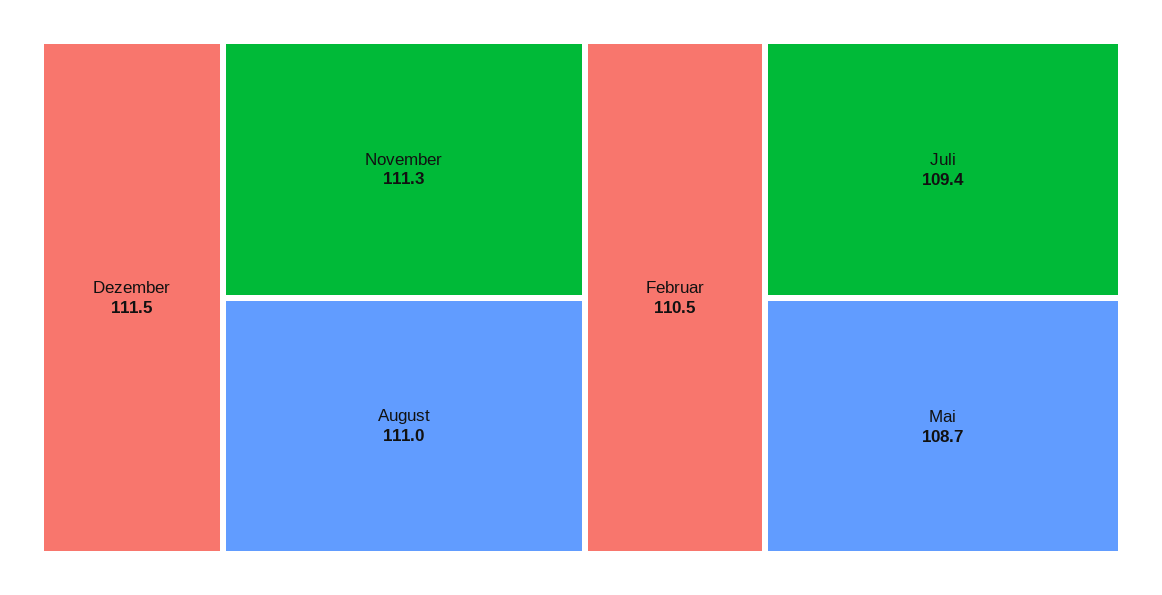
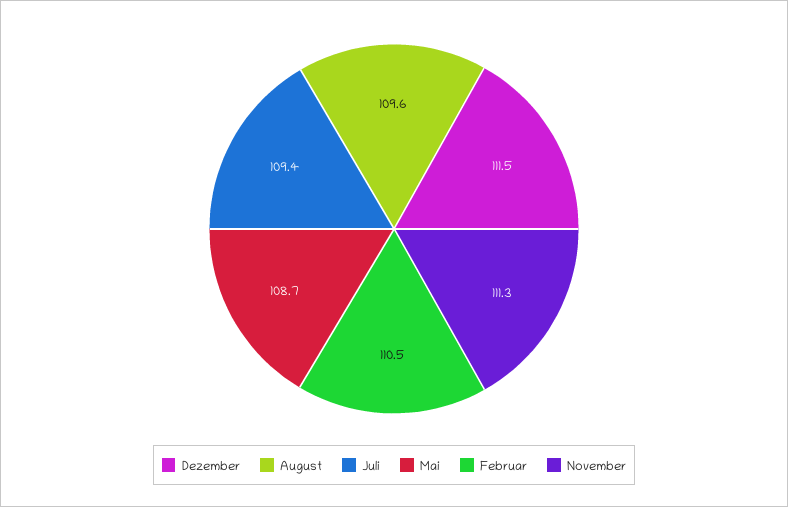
August: 111 -> 109.6

